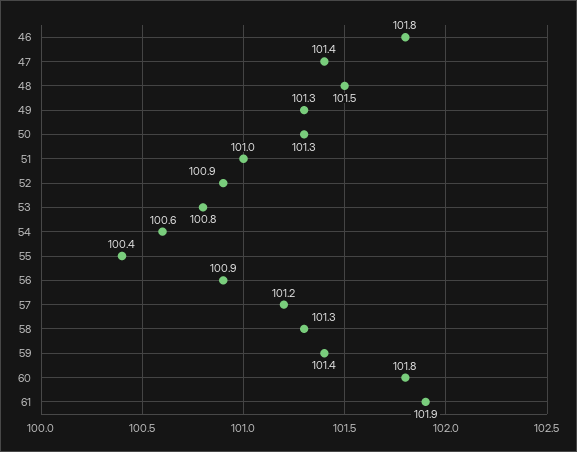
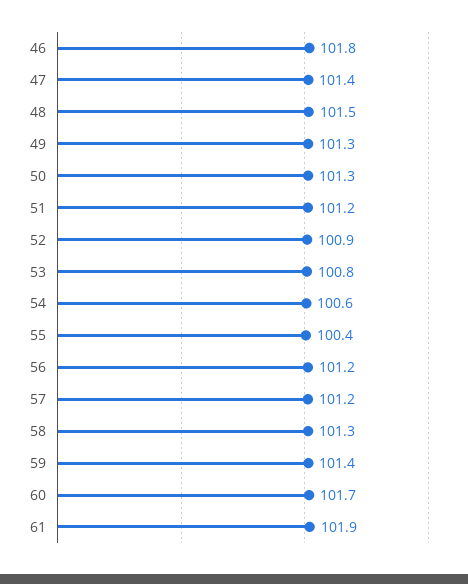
51: 101 -> 101.2
56: 100.9 -> 101.2
60: 101.8 -> 101.7

